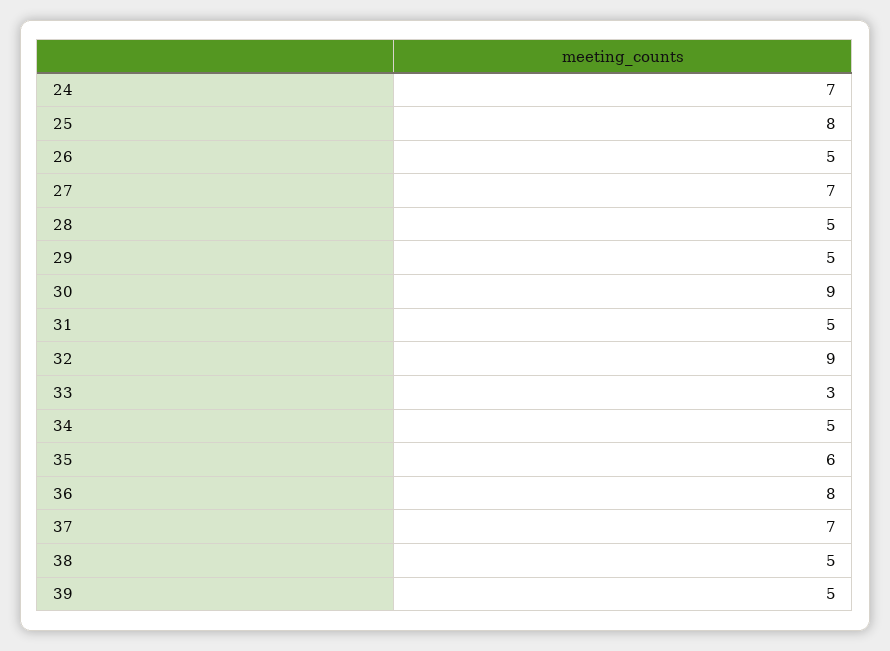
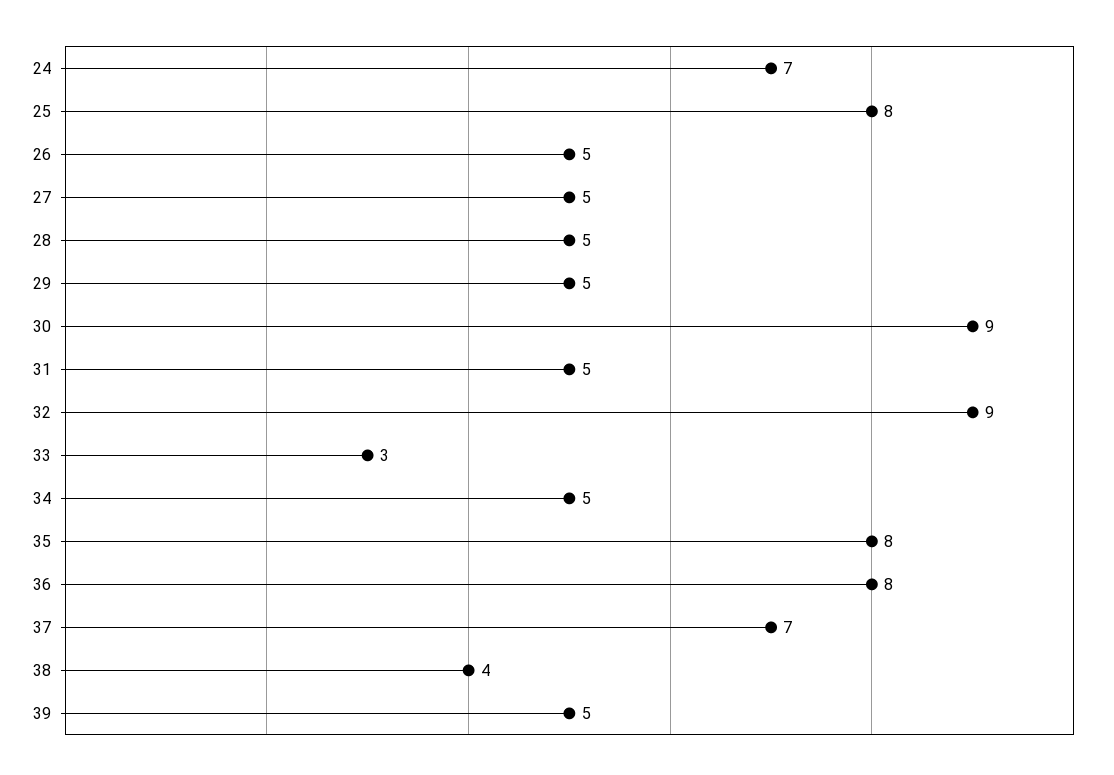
27: 7 -> 5
35: 6 -> 8
38: 5 -> 4

